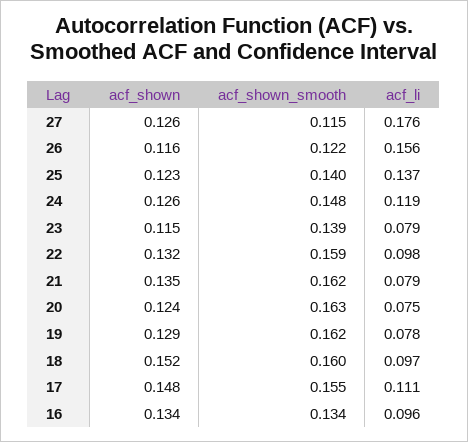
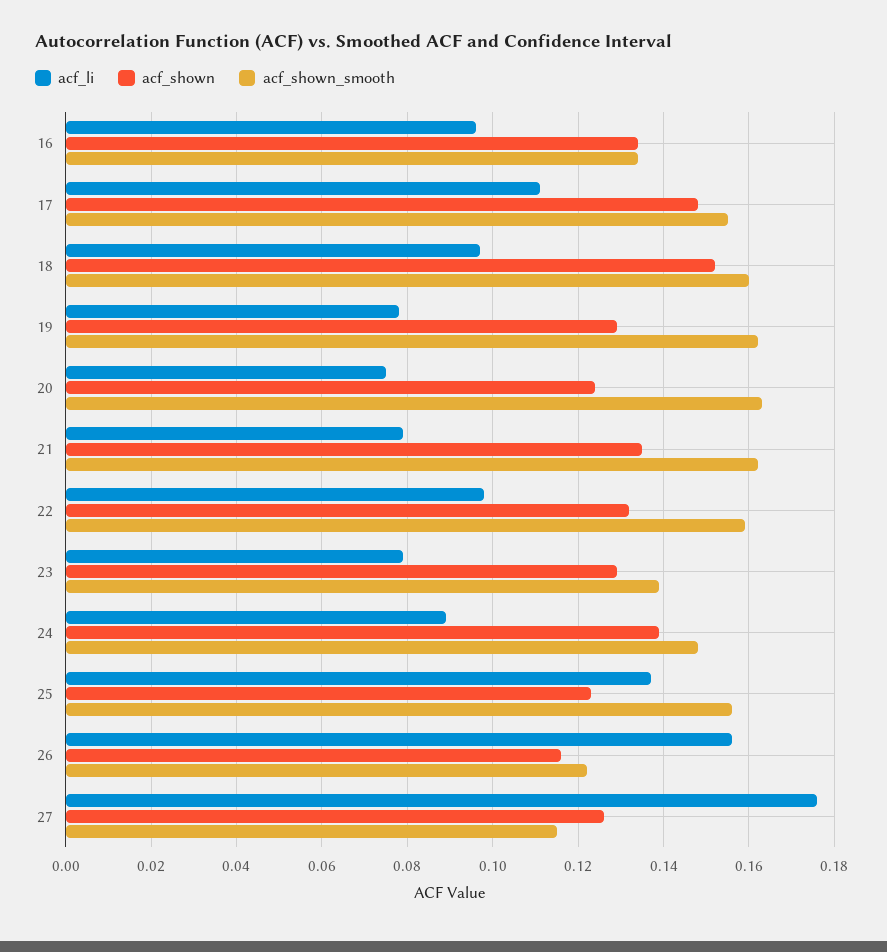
acf_shown_smooth, 25: 0.14 -> 0.155
acf_shown, 24: 0.126 -> 0.14
acf_li, 24: 0.119 -> 0.09
acf_shown, 23: 0.115 -> 0.13

